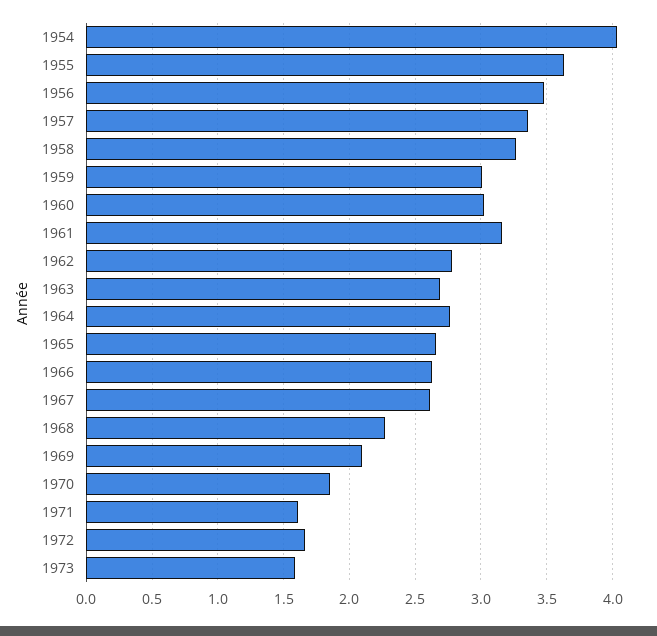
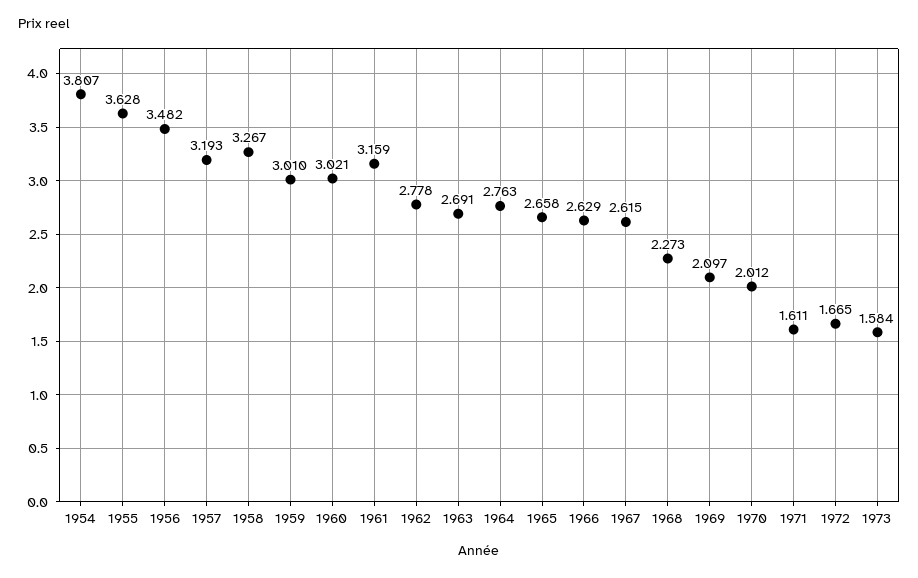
1954: 4.05 -> 3.807
1957: 3.35 -> 3.193
1970: 1.85 -> 2.012

